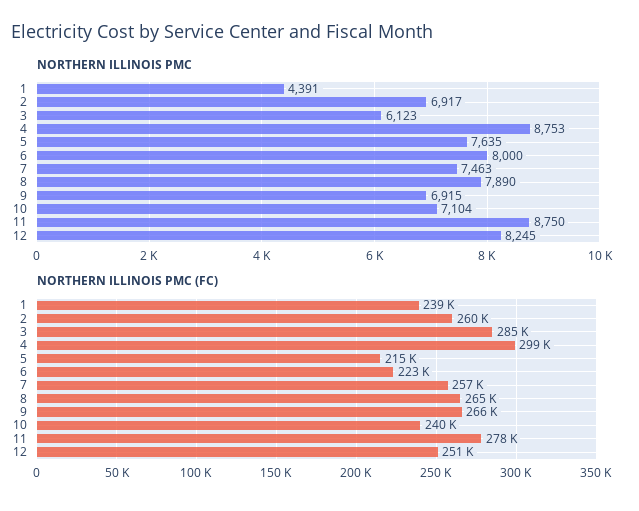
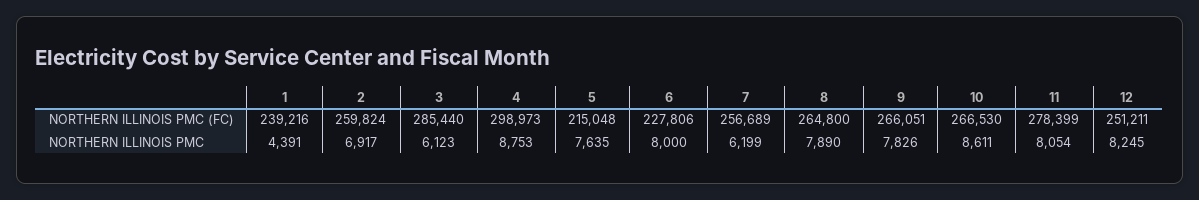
NORTHERN ILLINOIS PMC, 7: 7463 -> 6199
NORTHERN ILLINOIS PMC, 9: 6915 -> 7826
NORTHERN ILLINOIS PMC, 10: 7104 -> 8611
NORTHERN ILLINOIS PMC, 11: 8750 -> 8054
NORTHERN ILLINOIS PMC (FC), 6: 223000 -> 227806
NORTHERN ILLINOIS PMC (FC), 10: 240000 -> 266530

